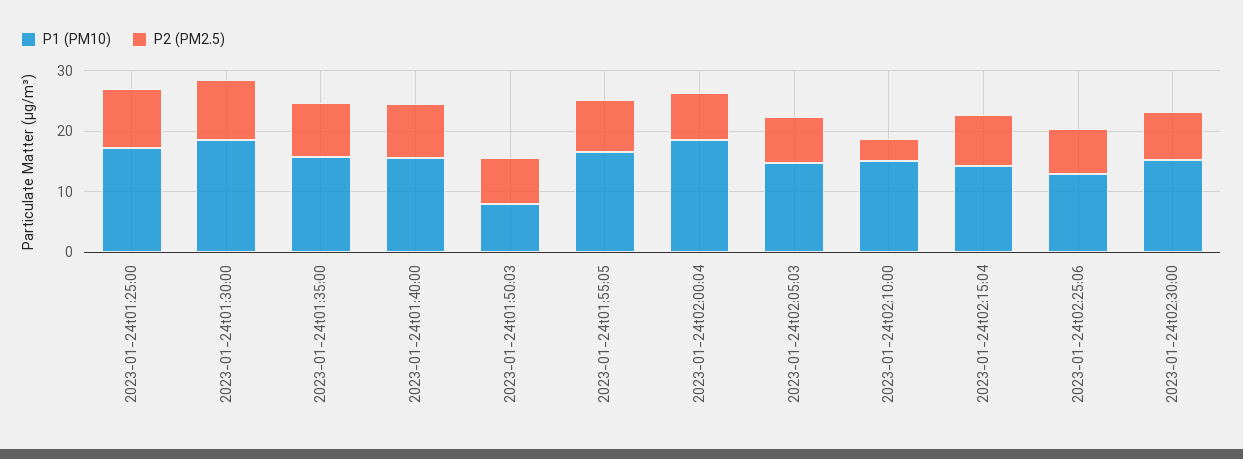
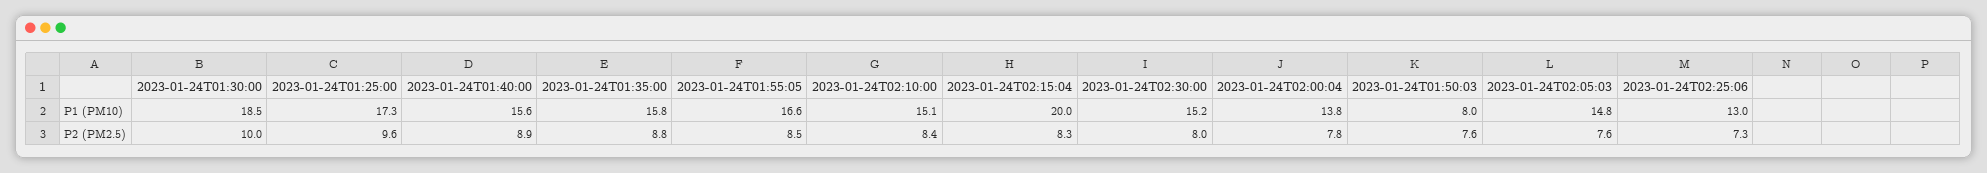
P1 (PM10), 2023-01-24t02:00:04: 18 -> 13.8
P2 (PM2.5), 2023-01-24t02:10:00: 4 -> 8.4
P1 (PM10), 2023-01-24t02:15:04: 14 -> 20

